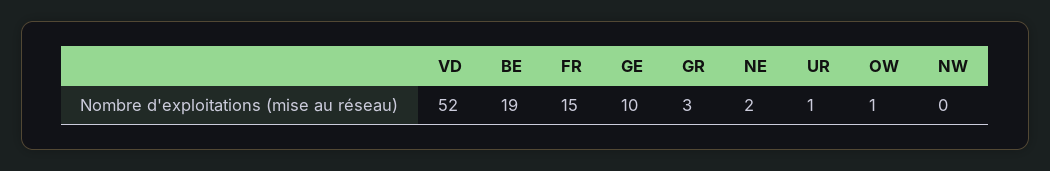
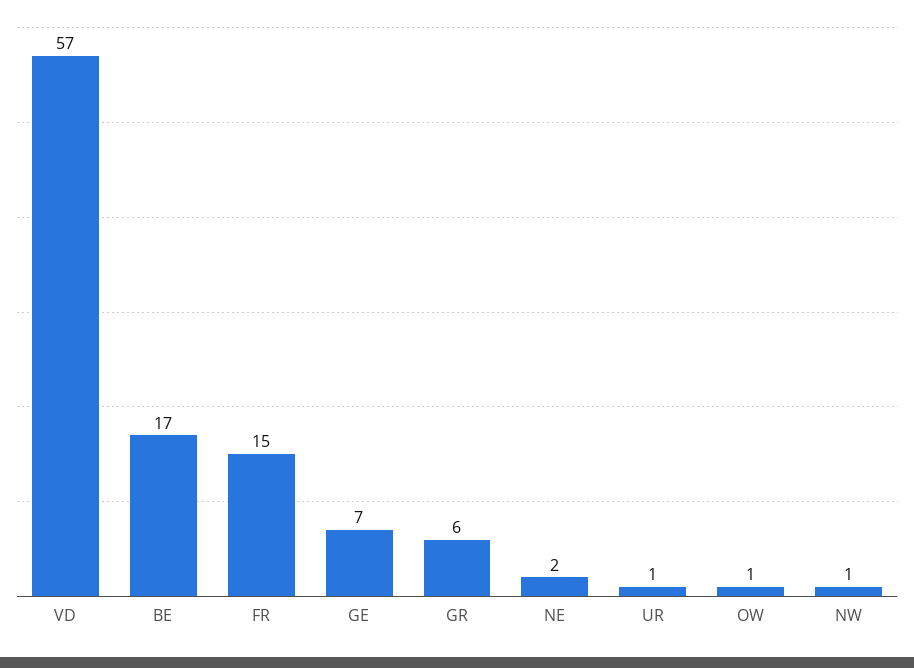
VD: 52 -> 57
BE: 19 -> 17
GE: 10 -> 7
GR: 3 -> 6
NW: 0 -> 1

